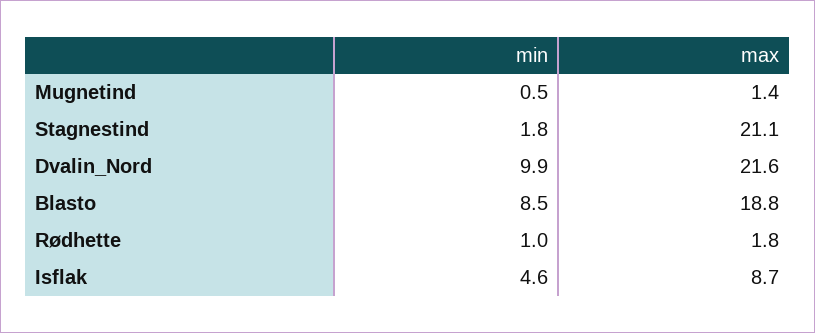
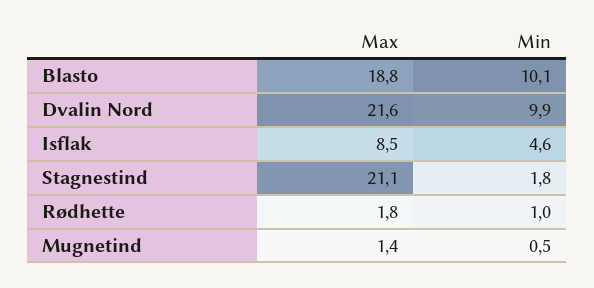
min, Blasto: 8.5 -> 10.1
max, Isflak: 8.7 -> 8.5

